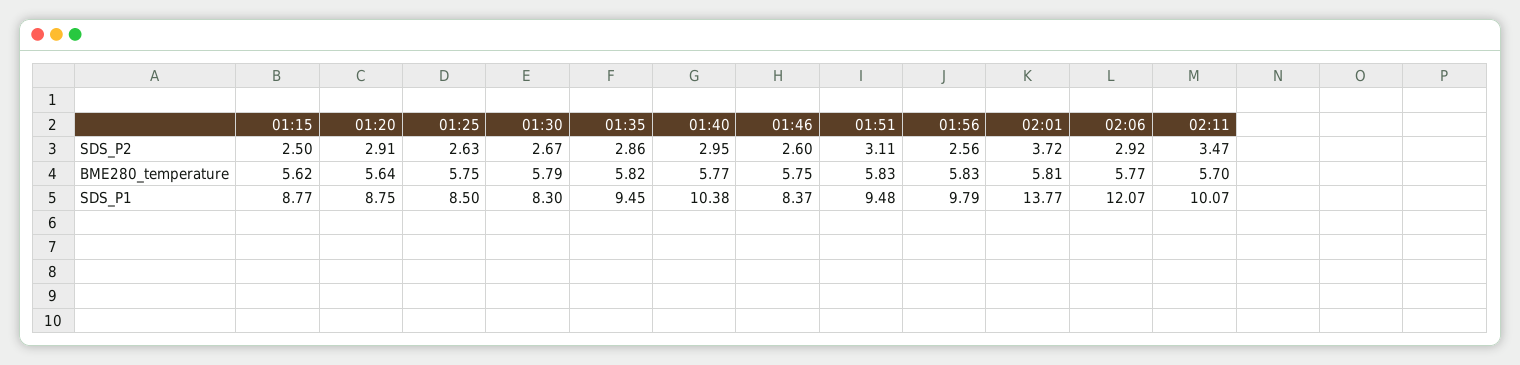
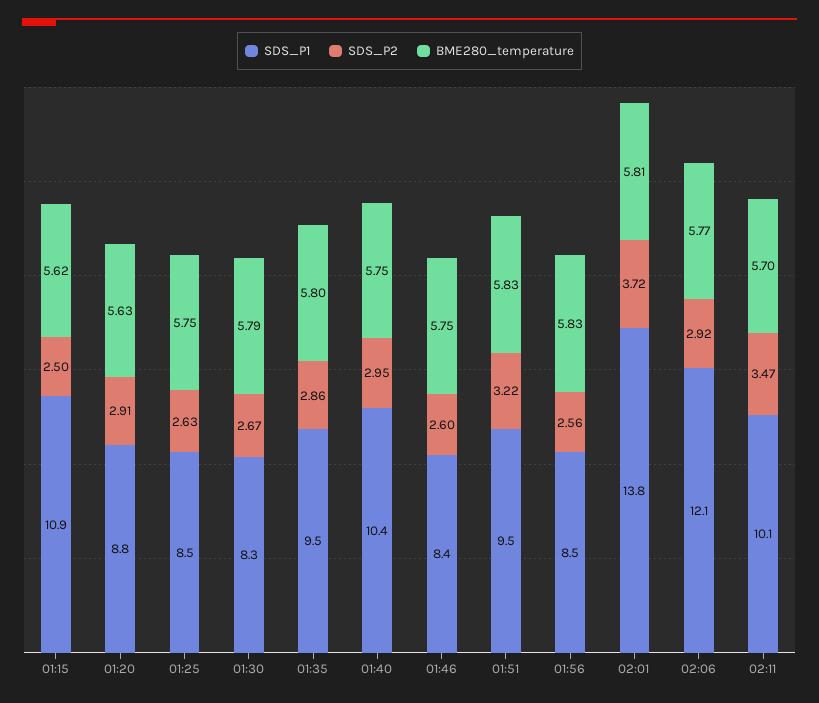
SDS_P2, 01:51: 3.11 -> 3.22
BME280_temperature, 01:20: 5.64 -> 5.63
BME280_temperature, 01:35: 5.82 -> 5.8
BME280_temperature, 01:40: 5.77 -> 5.75
SDS_P1, 01:15: 8.77 -> 10.9
SDS_P1, 01:56: 9.79 -> 8.5

